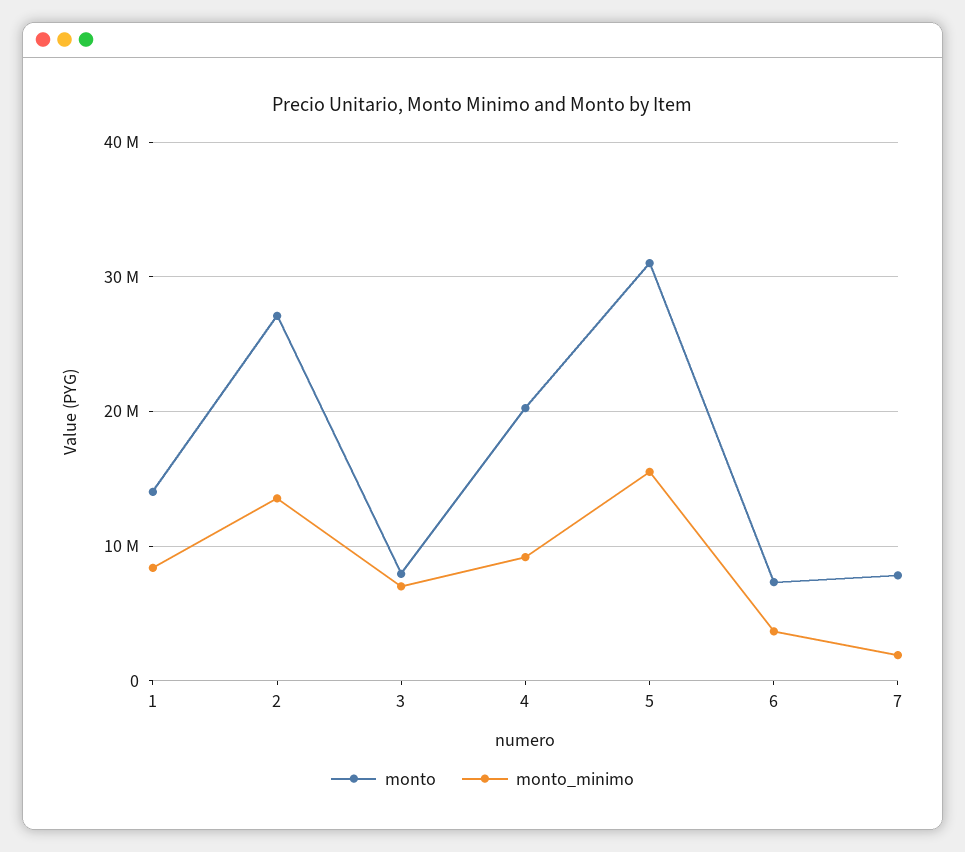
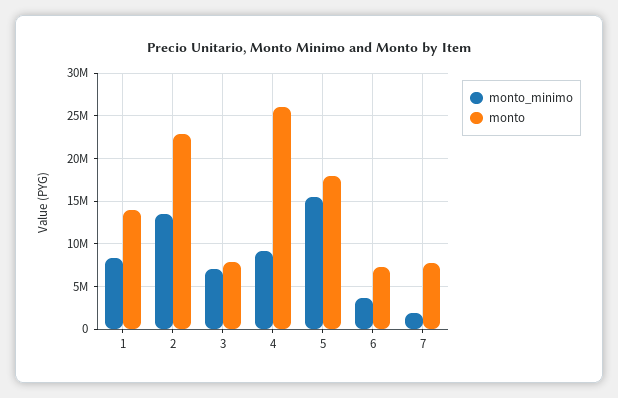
monto, 2: 27000000 -> 23000000
monto, 4: 20000000 -> 26000000
monto, 5: 31000000 -> 18000000

